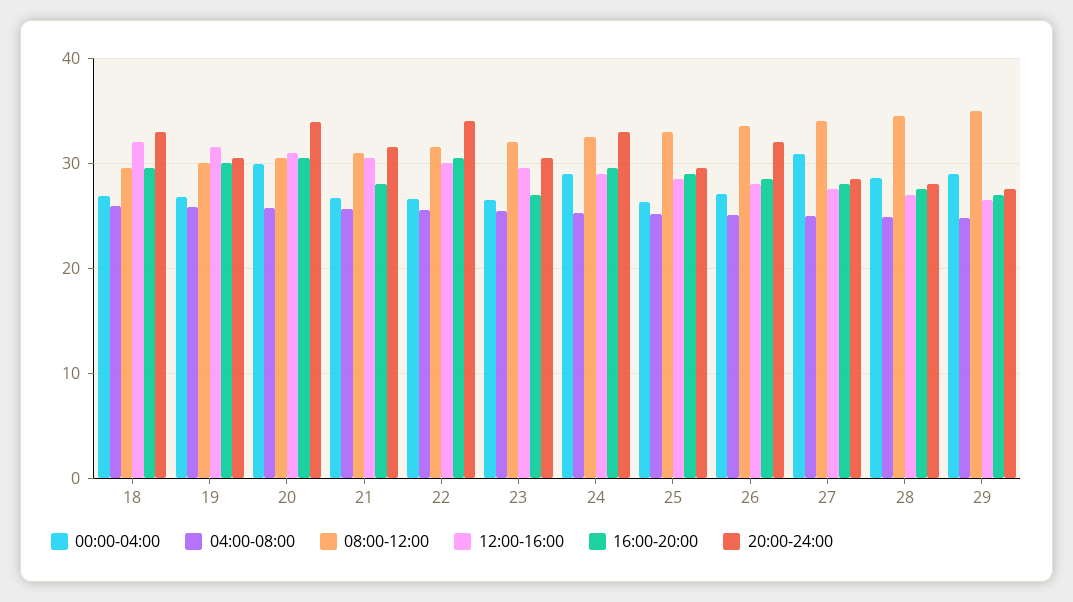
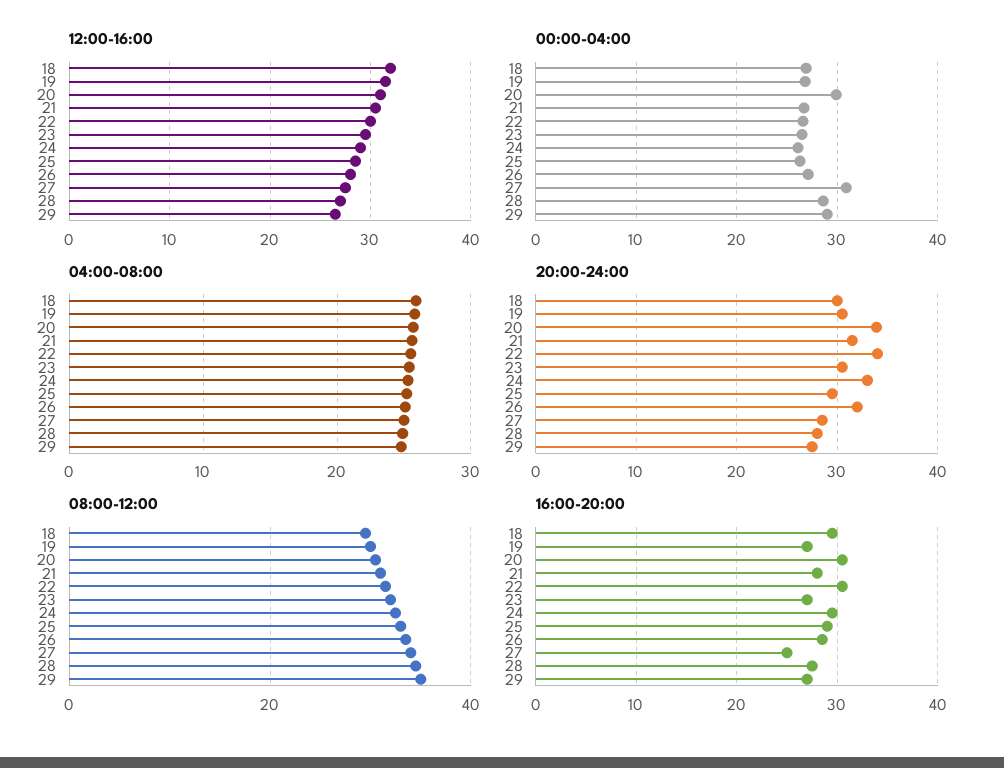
20:00-24:00, 18: 33 -> 30
16:00-20:00, 19: 30 -> 27
00:00-04:00, 24: 29 -> 26
16:00-20:00, 27: 28 -> 25

